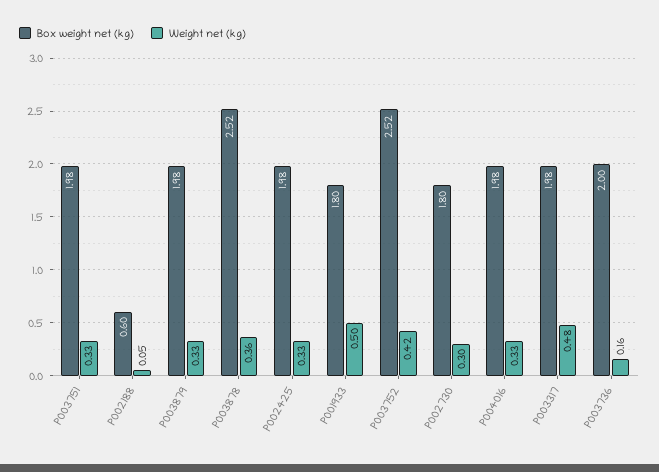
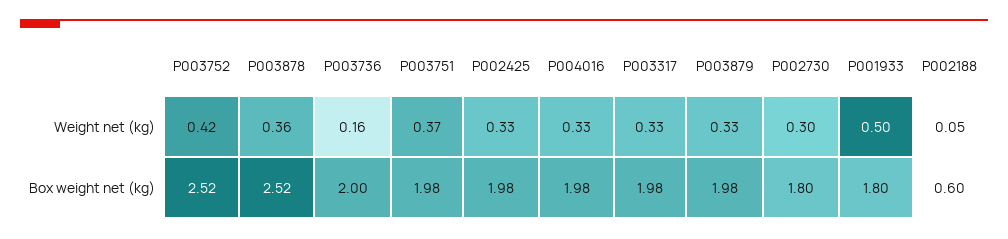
Weight net (kg), P003751: 0.33 -> 0.37
Weight net (kg), P003317: 0.48 -> 0.33

